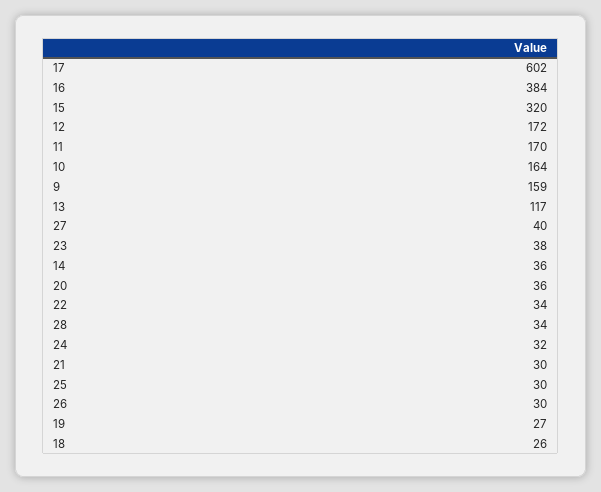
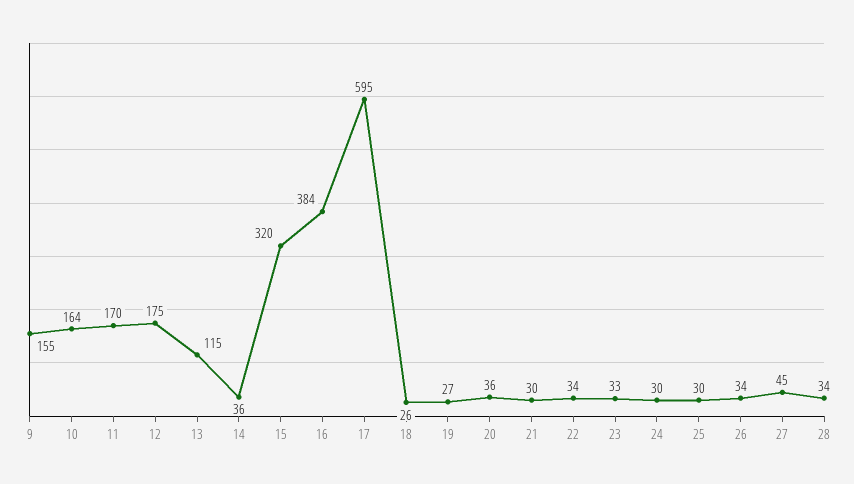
17: 602 -> 595
12: 172 -> 175
9: 159 -> 155
13: 117 -> 115
27: 40 -> 45
23: 38 -> 33
24: 32 -> 30
26: 30 -> 34

